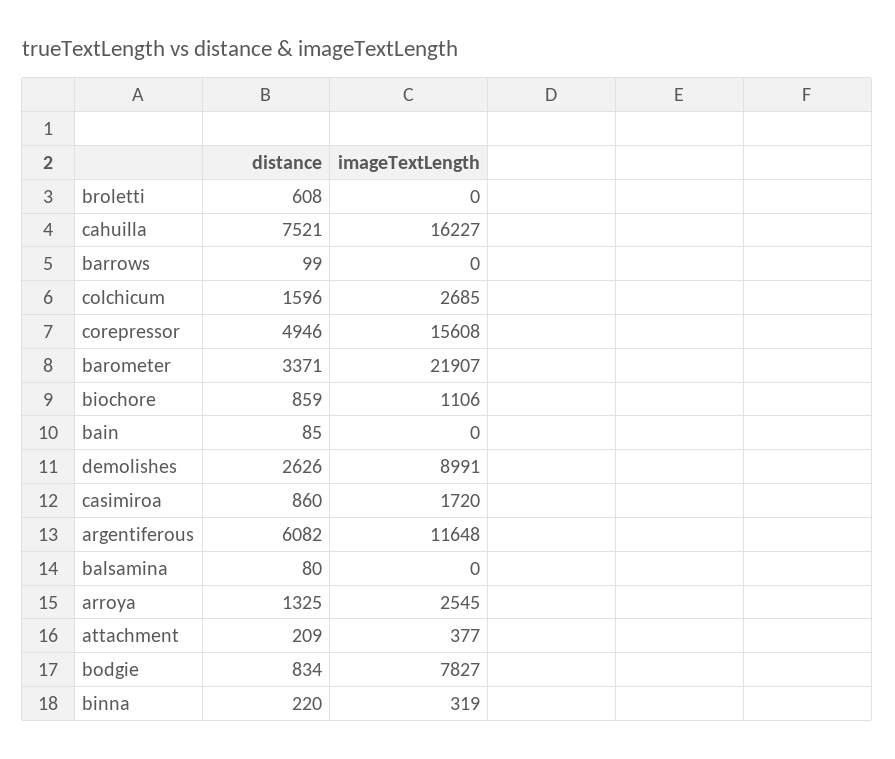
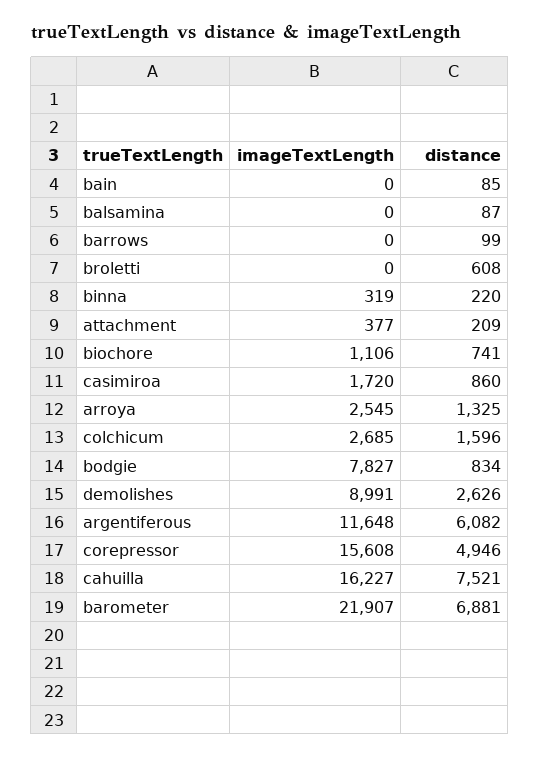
distance, barometer: 3371 -> 6881
distance, biochore: 859 -> 741
distance, balsamina: 80 -> 87

